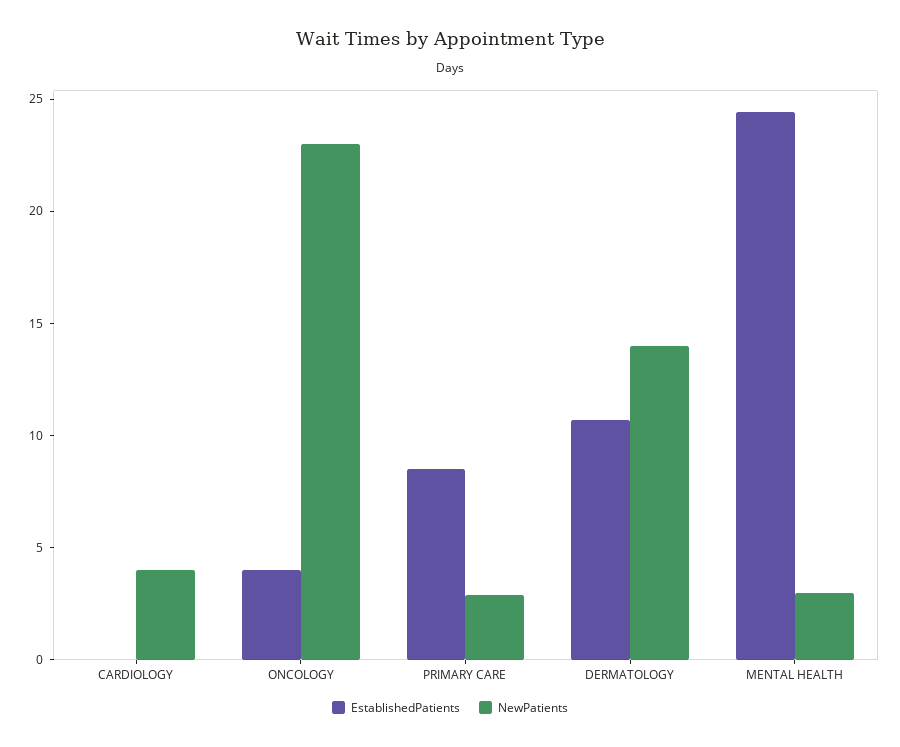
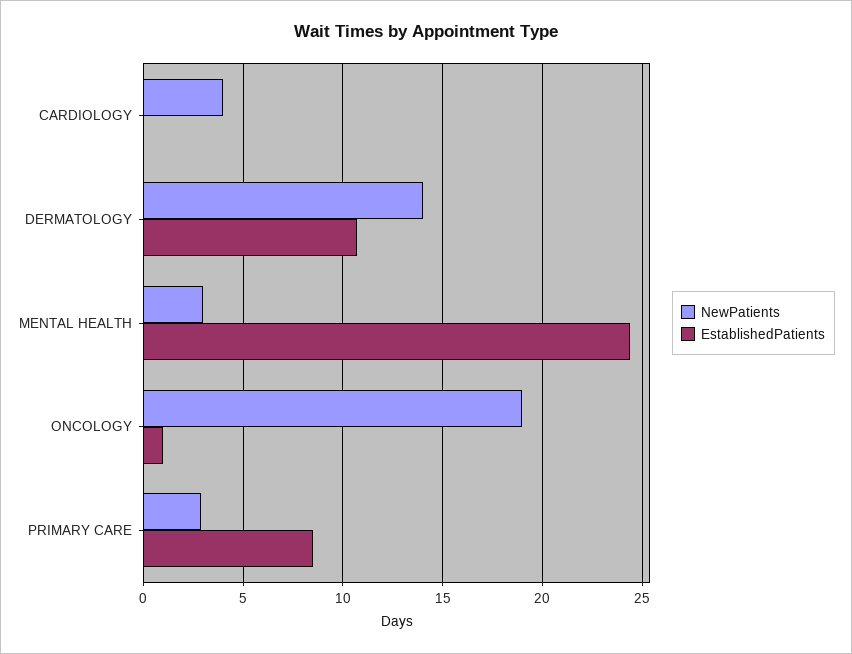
EstablishedPatients, ONCOLOGY: 4 -> 1
NewPatients, ONCOLOGY: 23 -> 19

